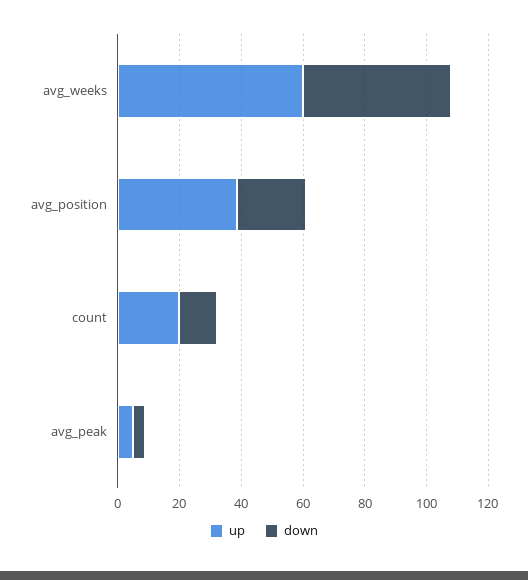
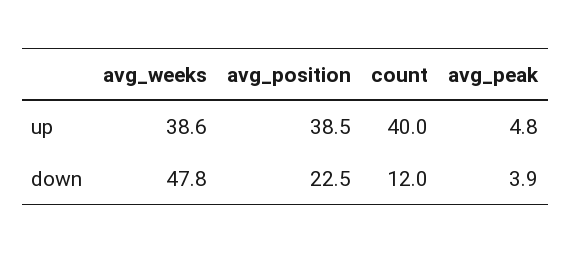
up, avg_weeks: 60 -> 38.6
up, count: 20 -> 40

